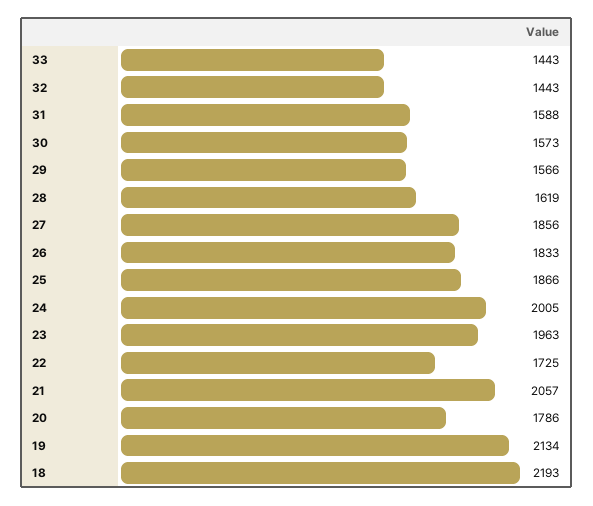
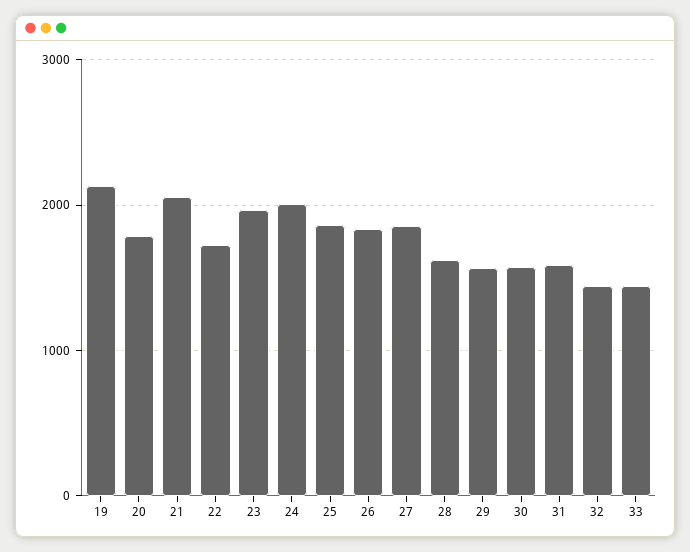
18: 2193 -> none

